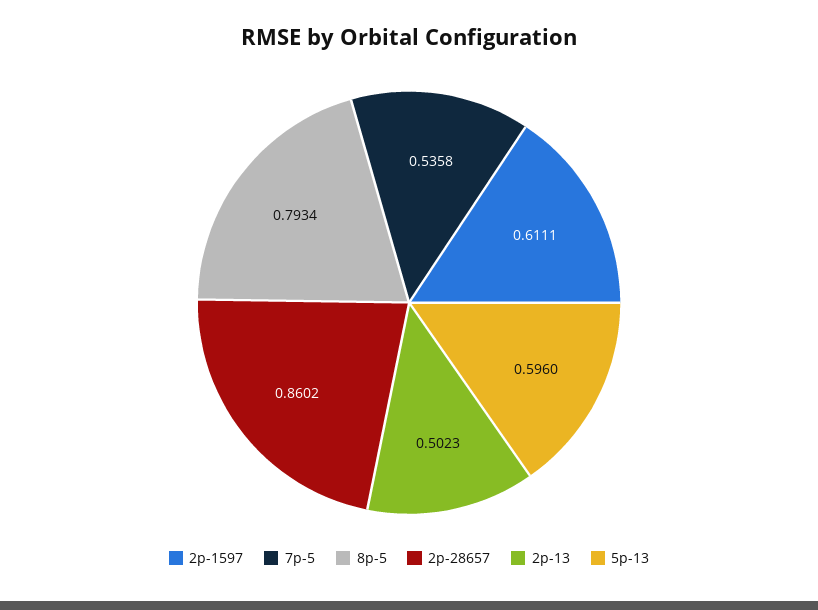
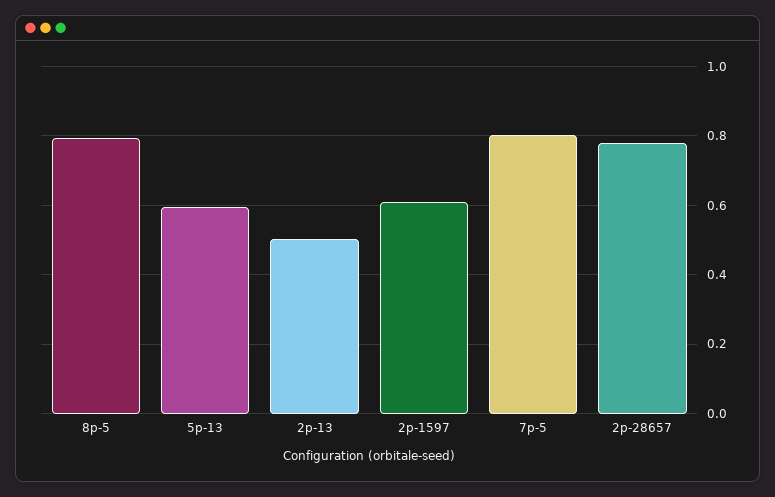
7p-5: 0.5358 -> 0.8
2p-28657: 0.8602 -> 0.78

